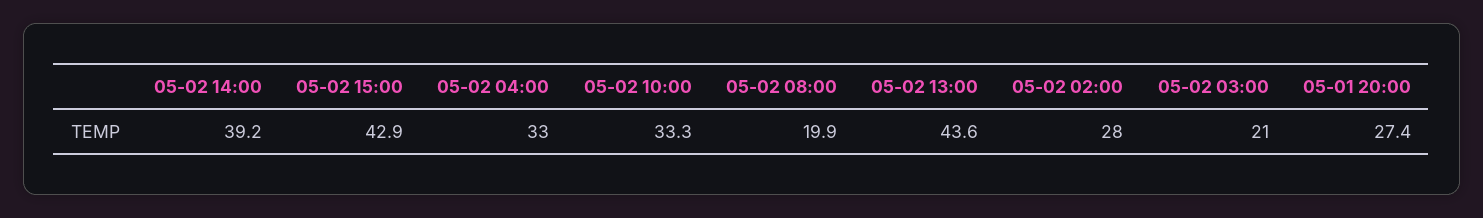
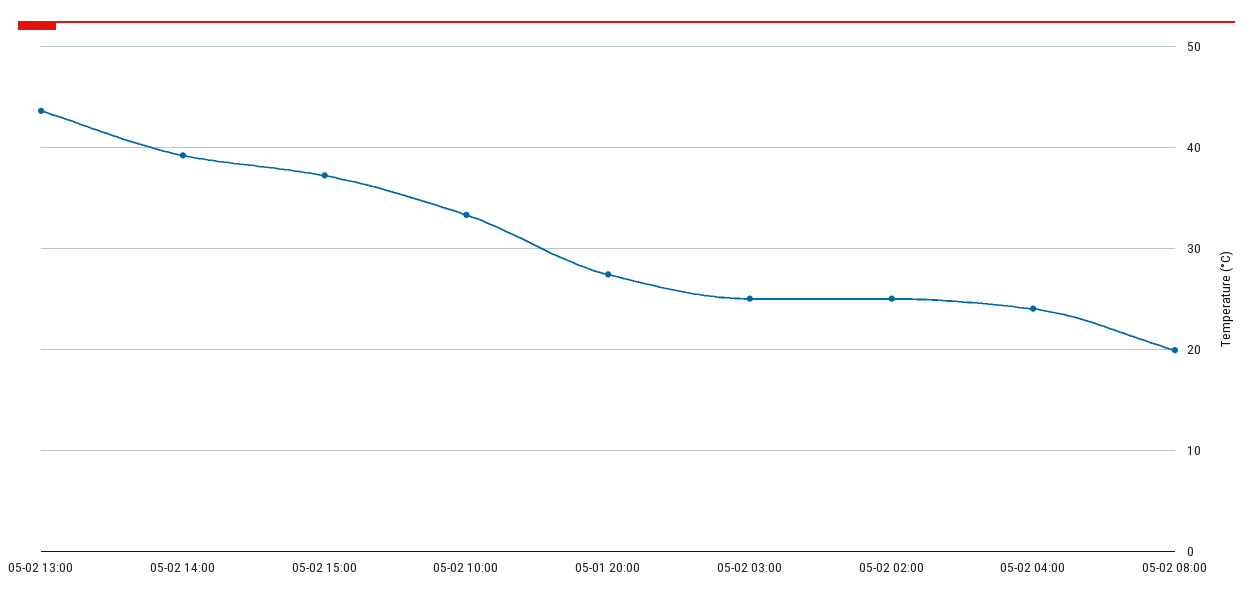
05-02 15:00: 42.9 -> 37
05-02 04:00: 33 -> 24
05-02 02:00: 28 -> 25
05-02 03:00: 21 -> 25

